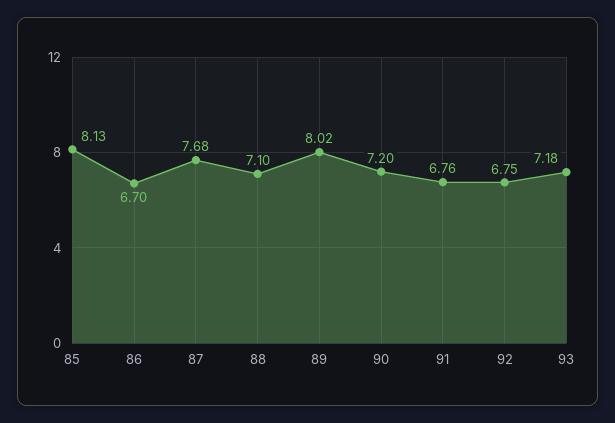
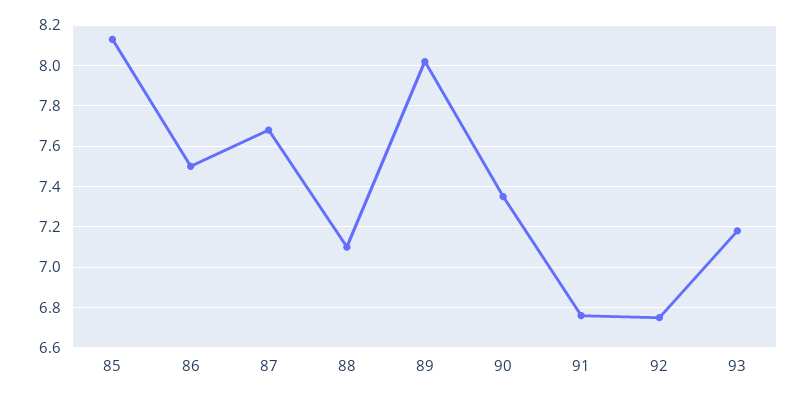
86: 6.7 -> 7.5
90: 7.2 -> 7.35

